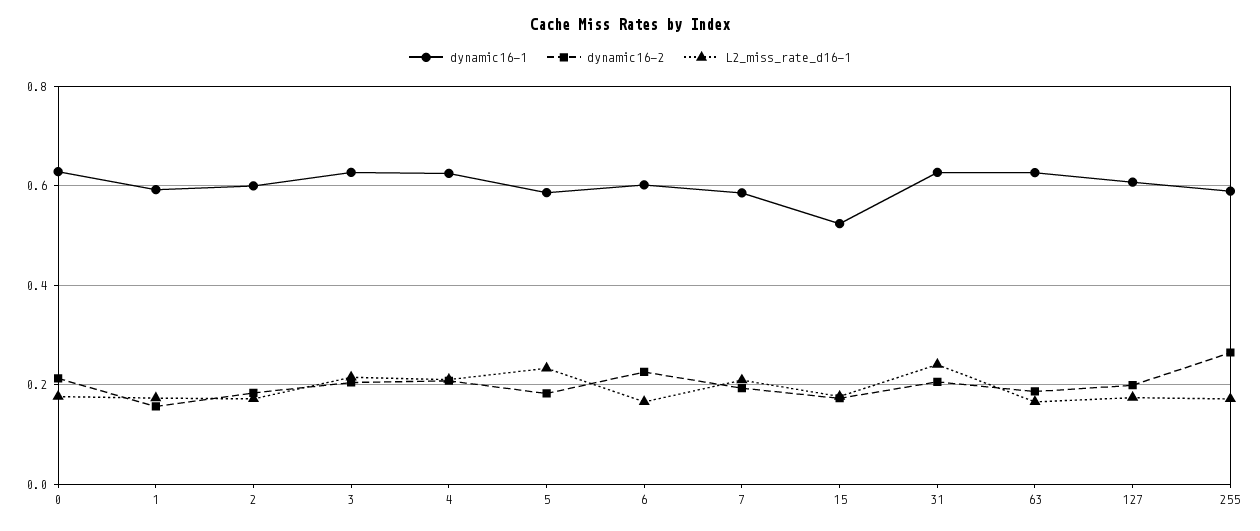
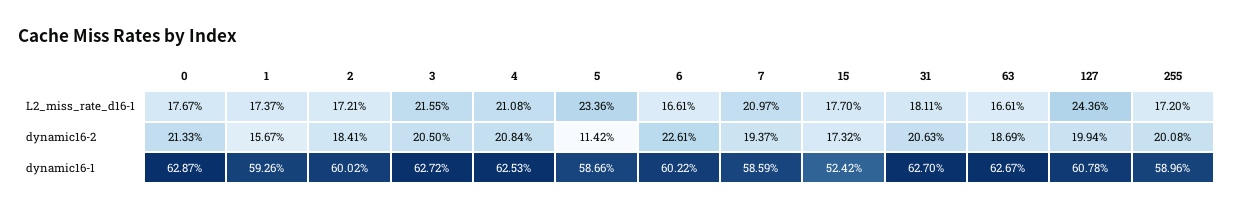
dynamic16-2, 5: 0.18 -> 0.1142
L2_miss_rate_d16-1, 31: 0.24 -> 0.1811
L2_miss_rate_d16-1, 127: 0.18 -> 0.2436
dynamic16-2, 255: 0.26 -> 0.2008

